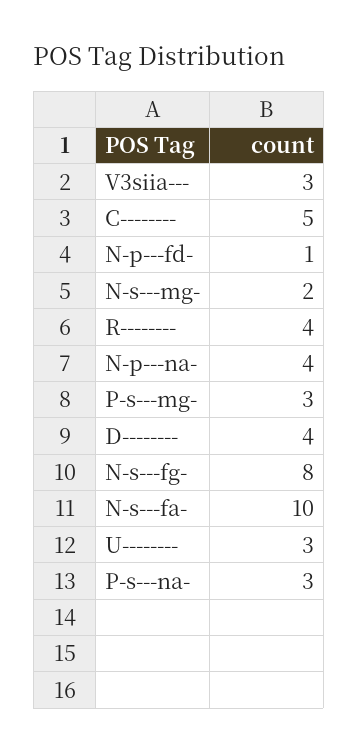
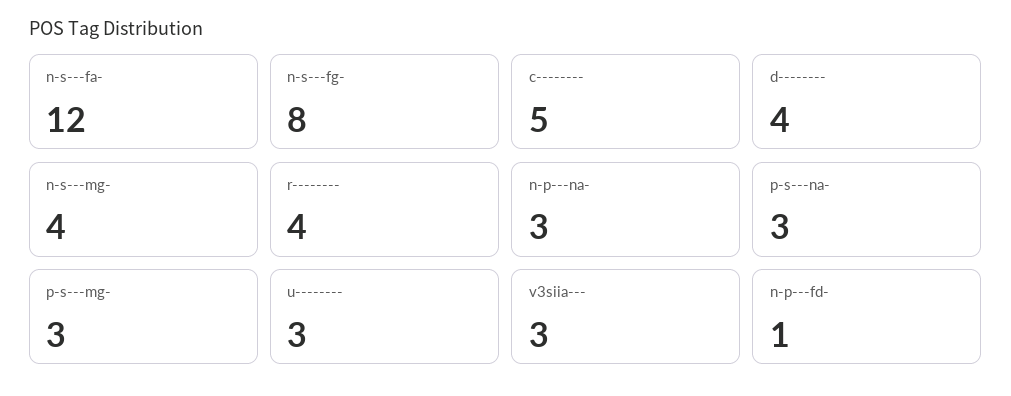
N-s---mg-: 2 -> 4
N-p---na-: 4 -> 3
N-s---fa-: 10 -> 12

